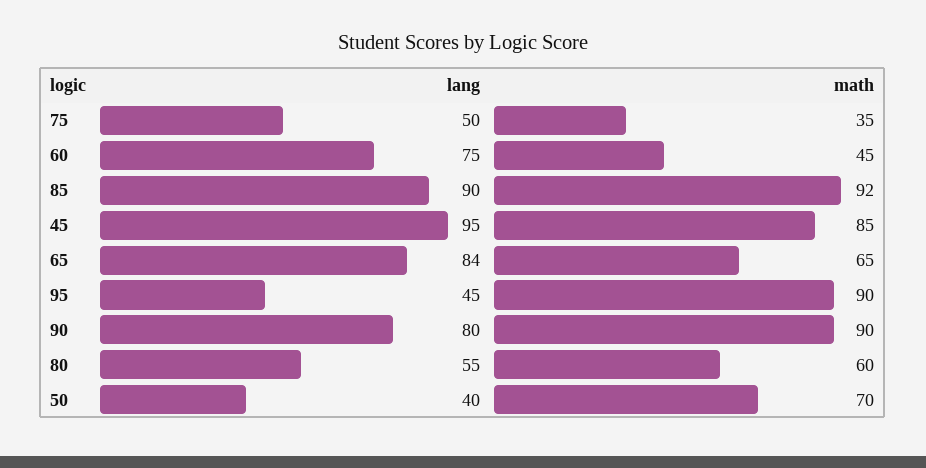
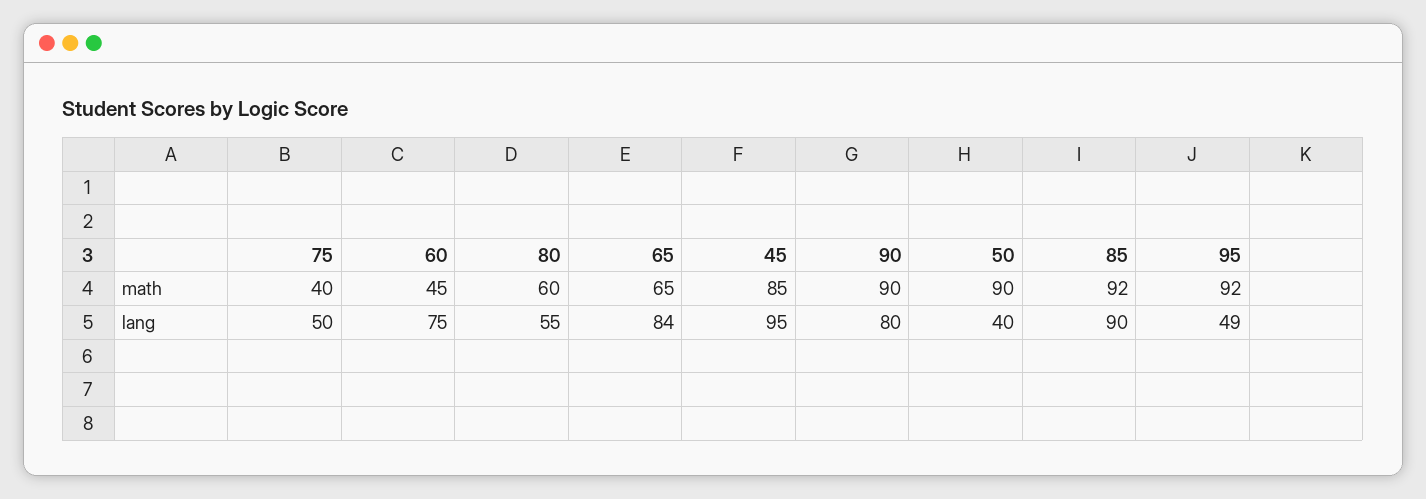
math, 75: 35 -> 40
lang, 95: 45 -> 49
math, 95: 90 -> 92
math, 50: 70 -> 90

